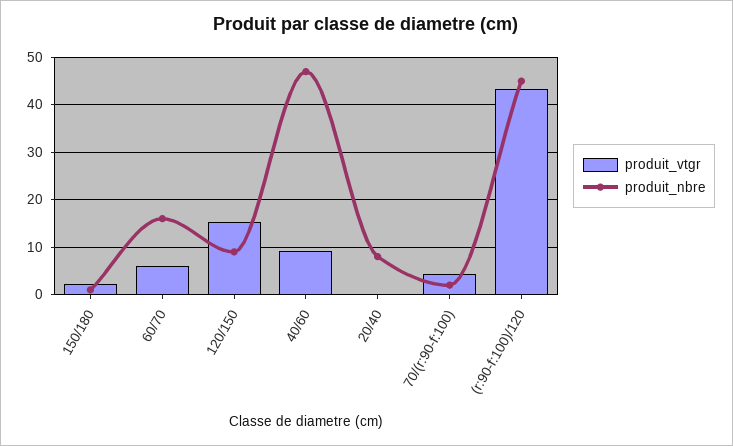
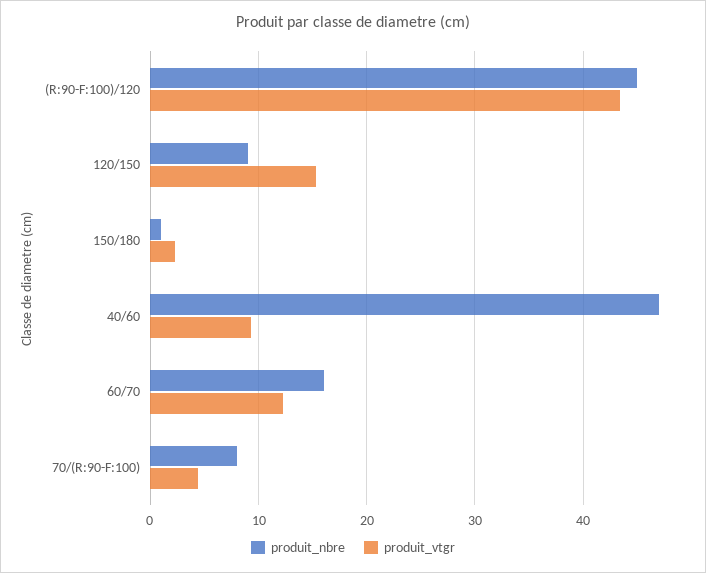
produit_vtgr, 60/70: 6 -> 12
produit_vtgr, 20/40: 0 -> none
produit_nbre, 20/40: 8 -> none
produit_nbre, 70/(r:90-f:100): 2 -> 8

